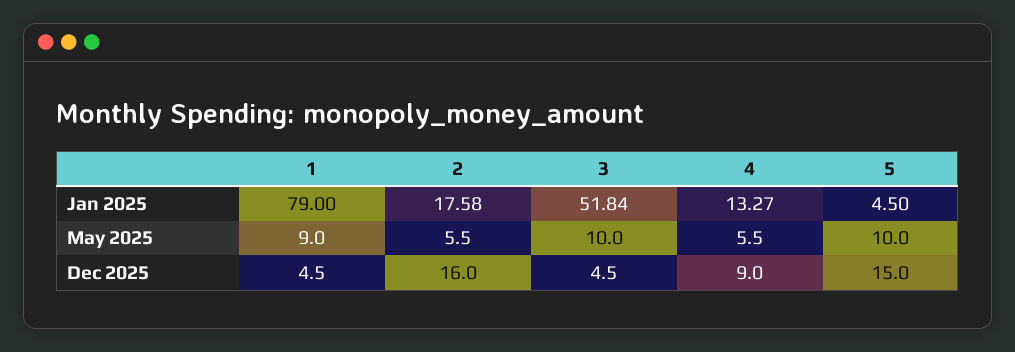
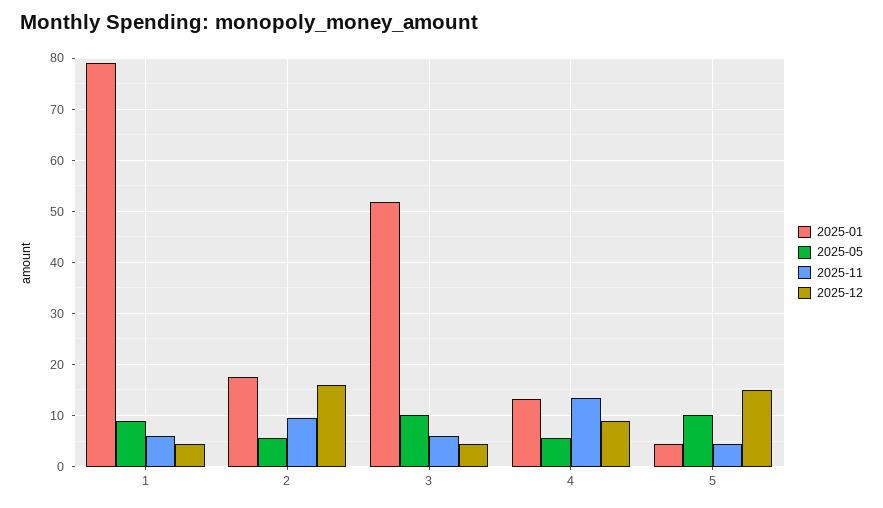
2025-11, 1: none -> 6
2025-11, 2: none -> 10
2025-11, 3: none -> 6
2025-11, 4: none -> 14
2025-11, 5: none -> 4

